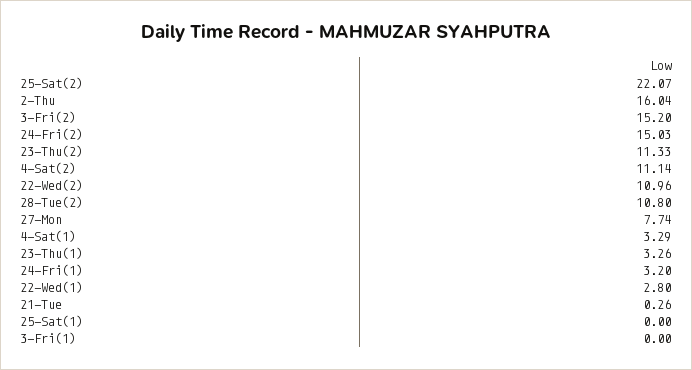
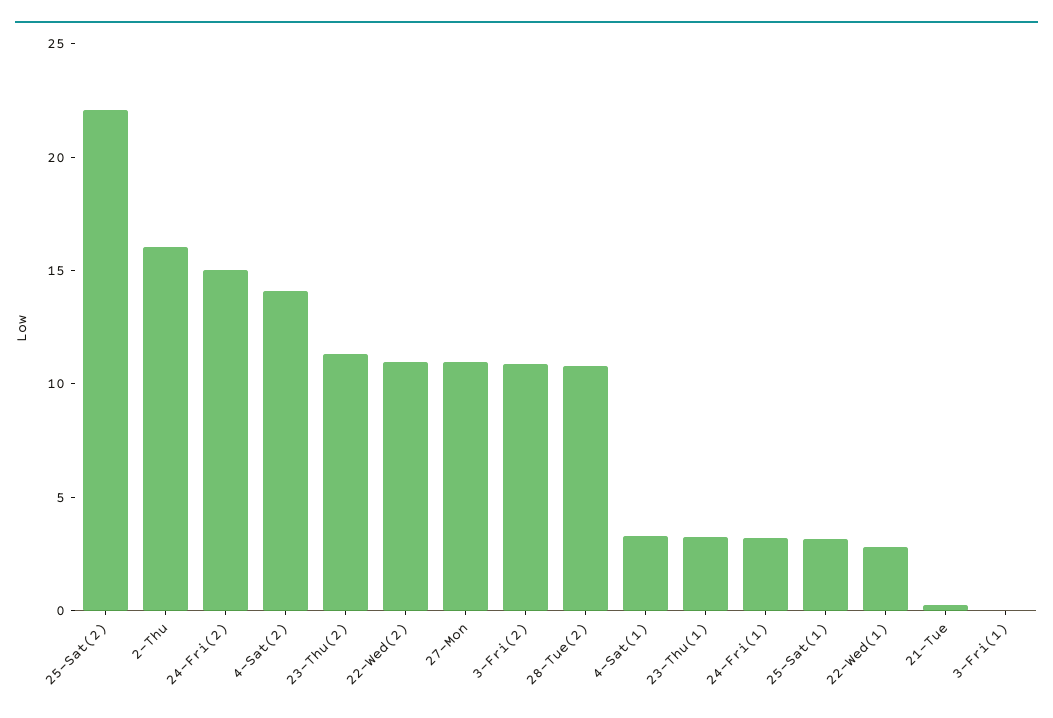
3-Fri(2): 15.2 -> 11
4-Sat(2): 11.14 -> 14
27-Mon: 7.74 -> 11
25-Sat(1): 0 -> 3

